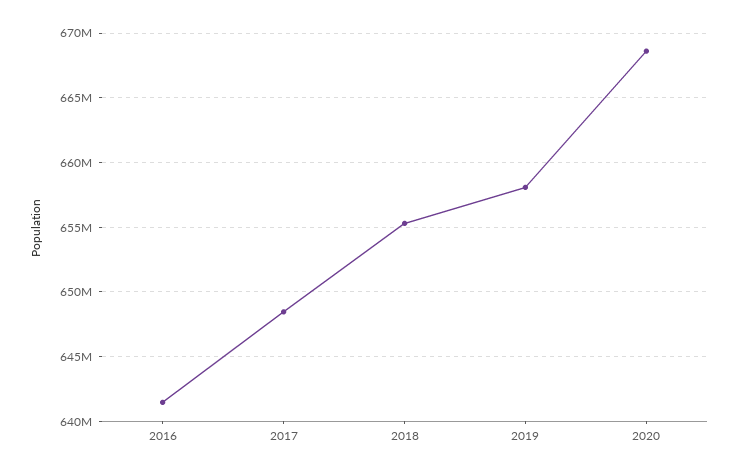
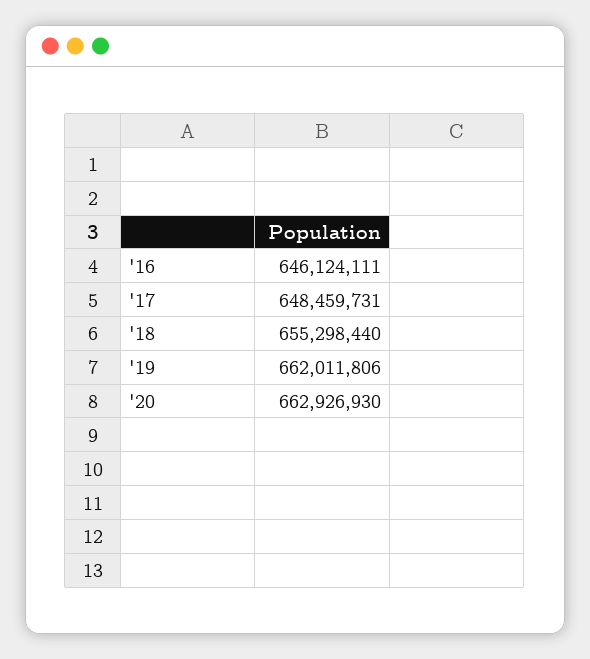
2016: 641500000 -> 646124111
2019: 658000000 -> 662011806
2020: 668500000 -> 662926930

